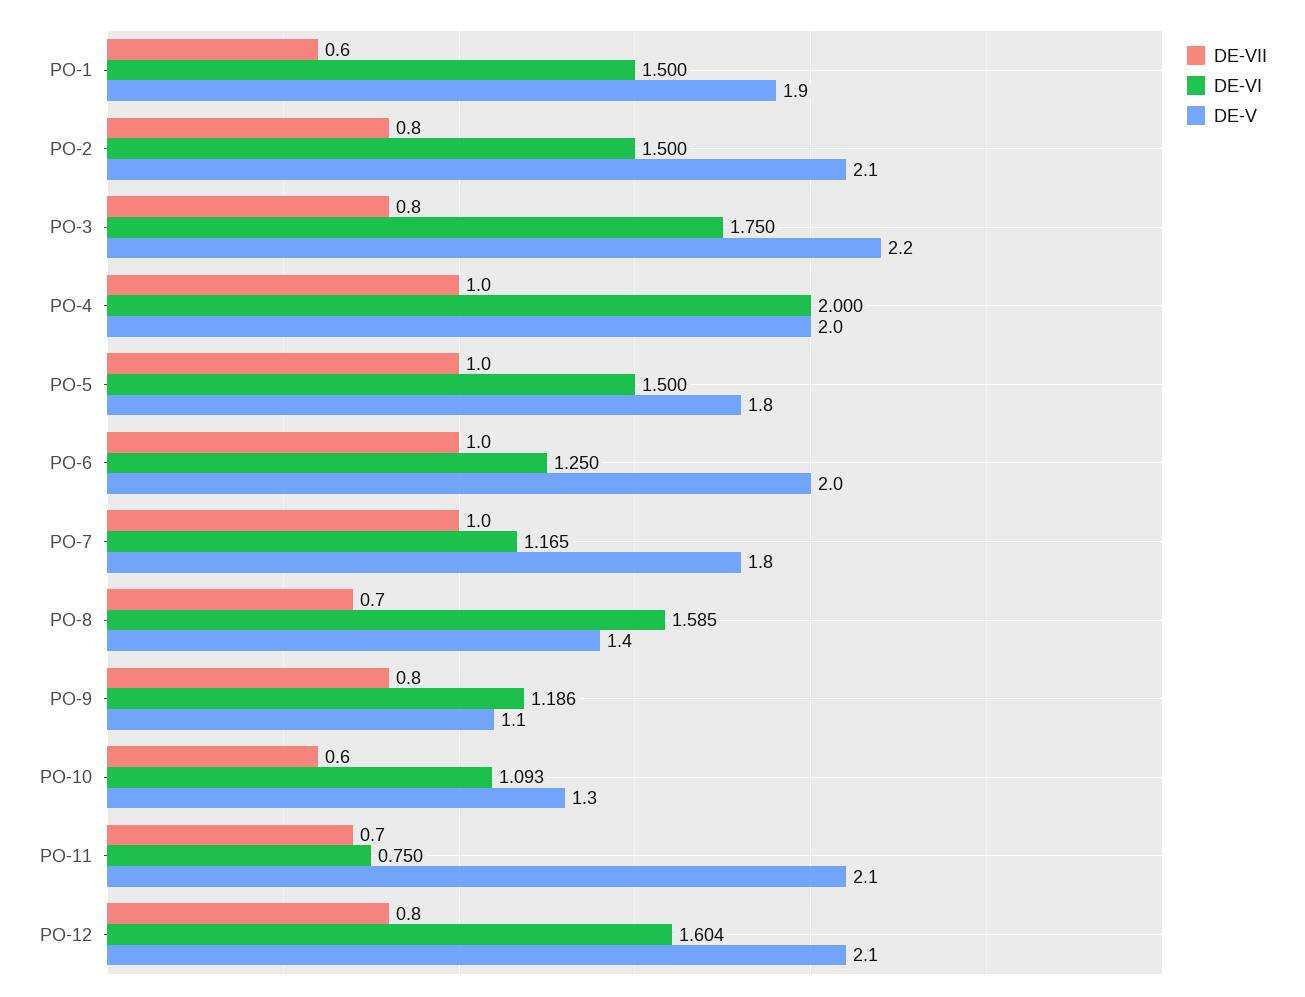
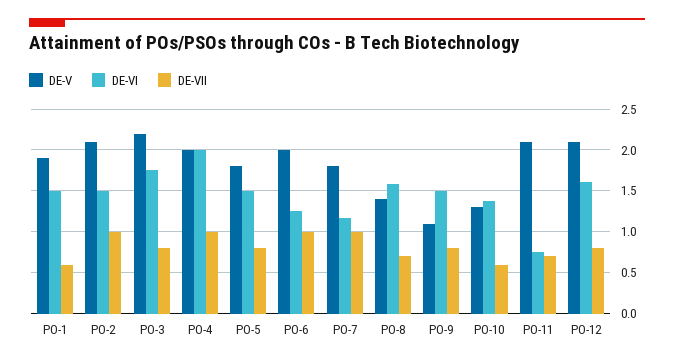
DE-VII, PO-2: 0.8 -> 1
DE-VII, PO-5: 1 -> 0.8
DE-VI, PO-9: 1.186 -> 1.5
DE-VI, PO-10: 1.093 -> 1.4

